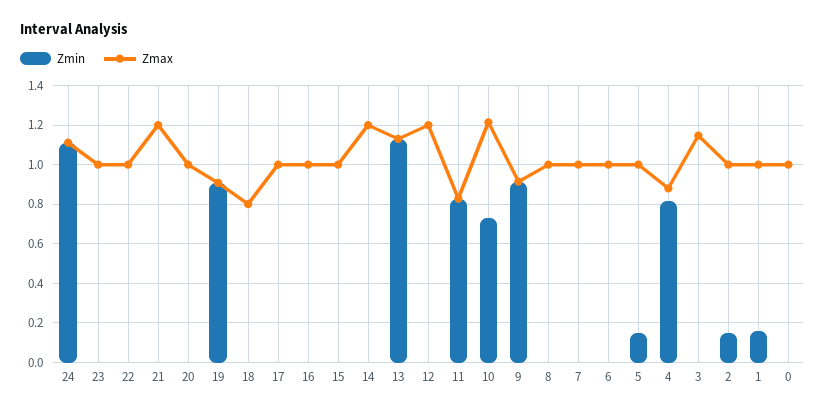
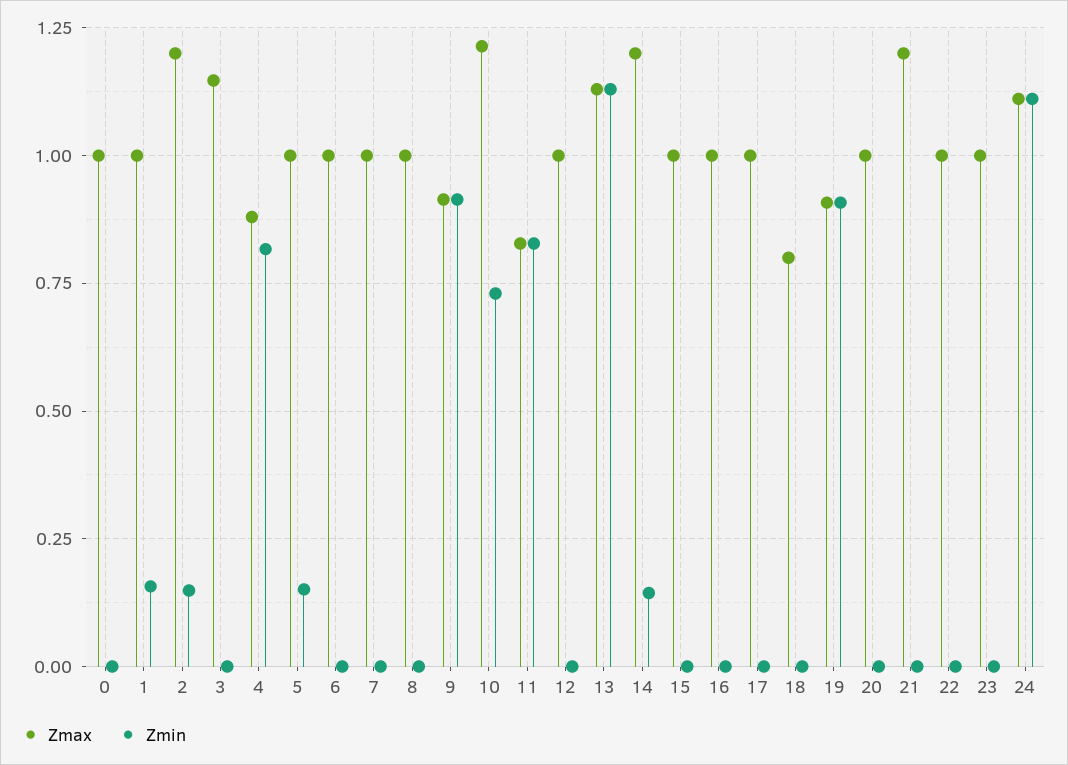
Zmin, 14: 0 -> 0.15
Zmax, 12: 1.2 -> 1
Zmax, 2: 1 -> 1.2

